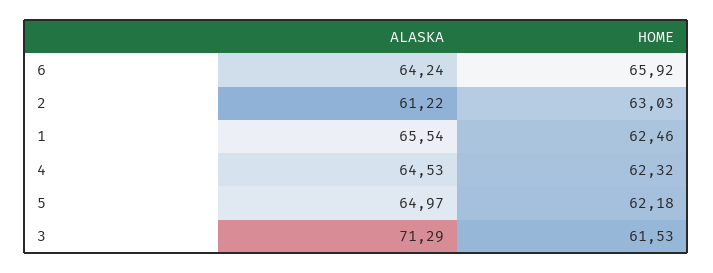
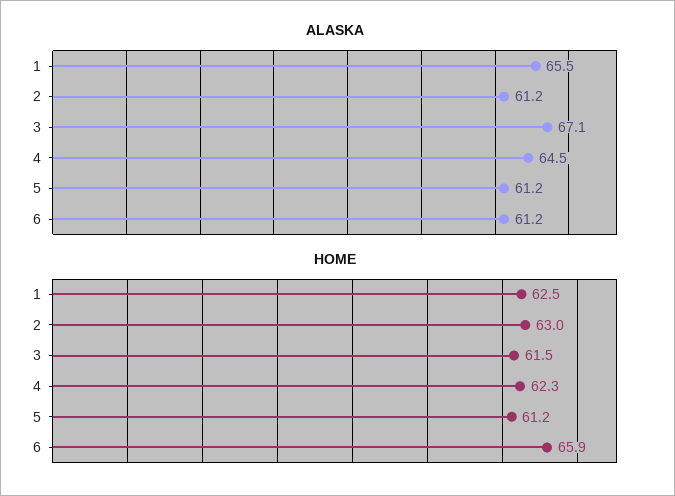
ALASKA, 6: 64.24 -> 61.2
ALASKA, 5: 64.97 -> 61.2
HOME, 5: 62.18 -> 61.2
ALASKA, 3: 71.29 -> 67.1

